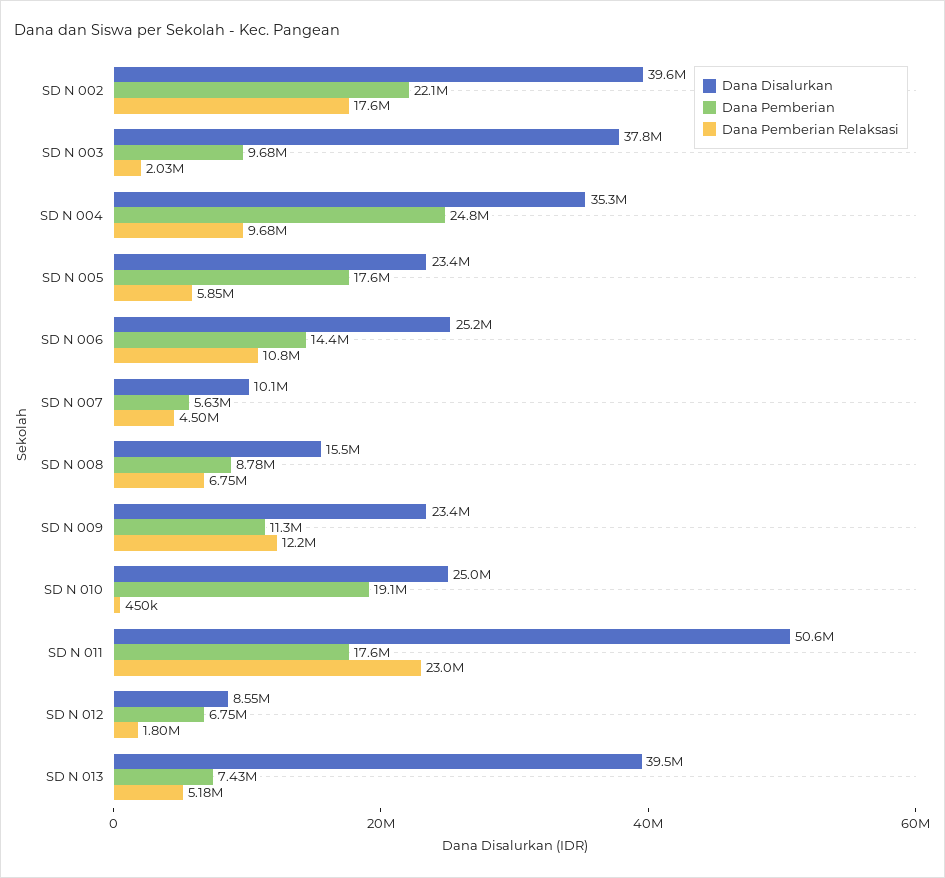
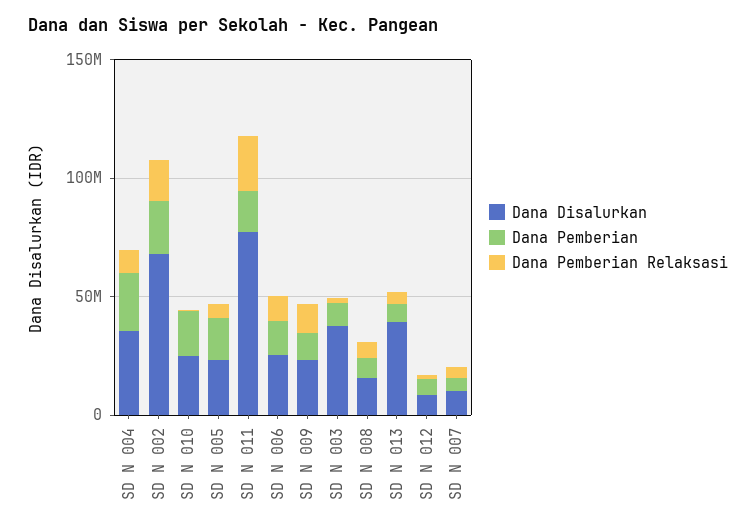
Dana Disalurkan, SD N 002: 39600000 -> 70000000
Dana Disalurkan, SD N 011: 50600000 -> 80000000

